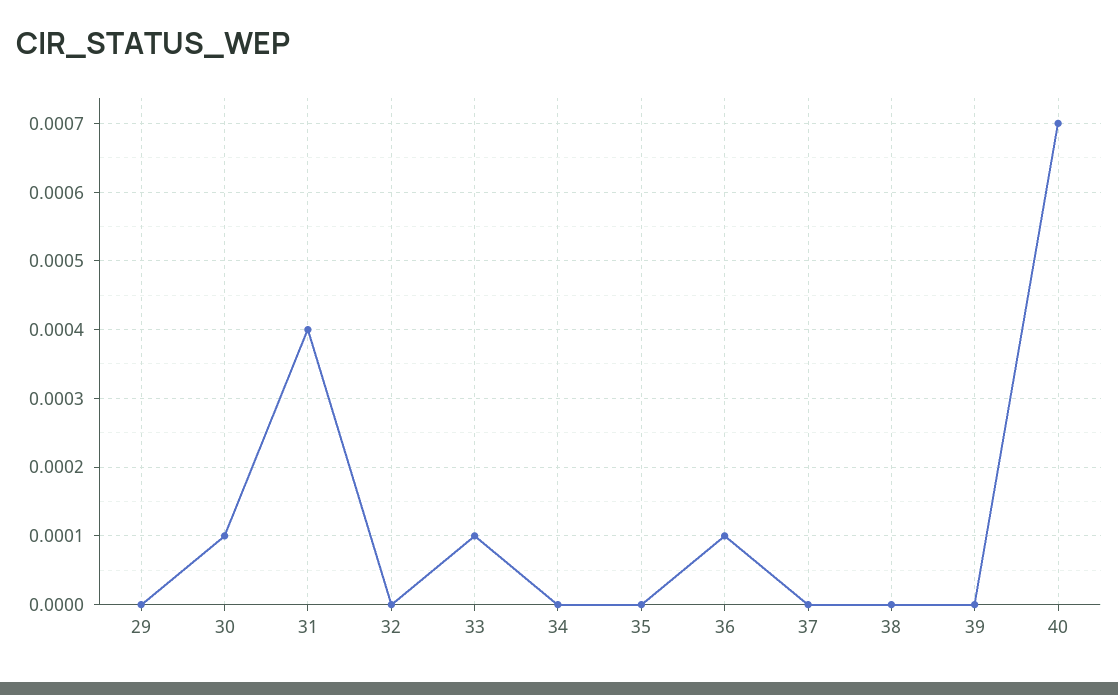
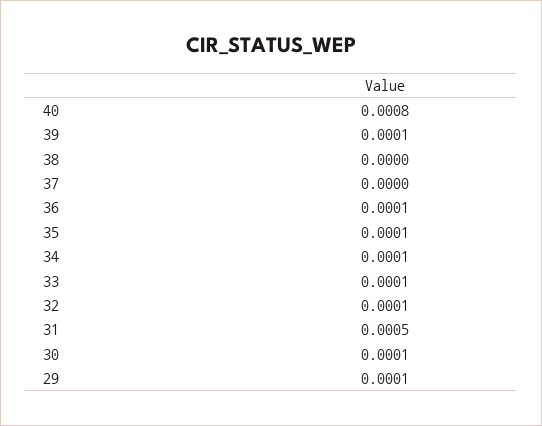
29: 0 -> 0.0001
31: 0.0004 -> 0.0005
32: 0 -> 0.0001
34: 0 -> 0.0001
35: 0 -> 0.0001
39: 0 -> 0.0001
40: 0.0007 -> 0.0008

